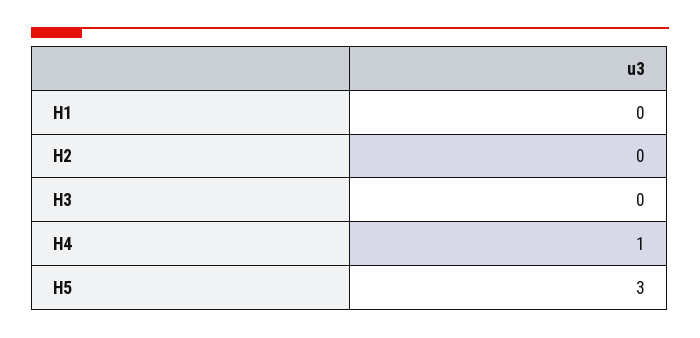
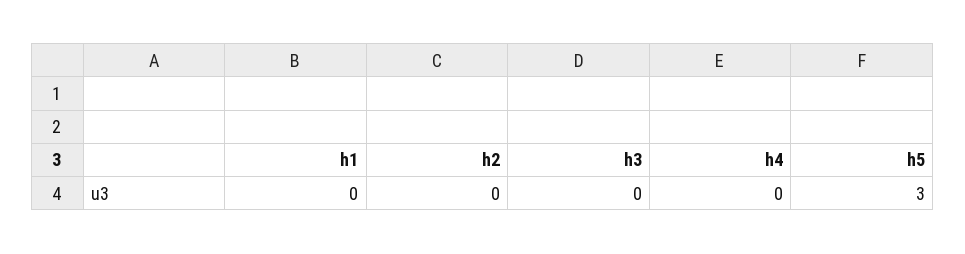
H4: 1 -> 0

